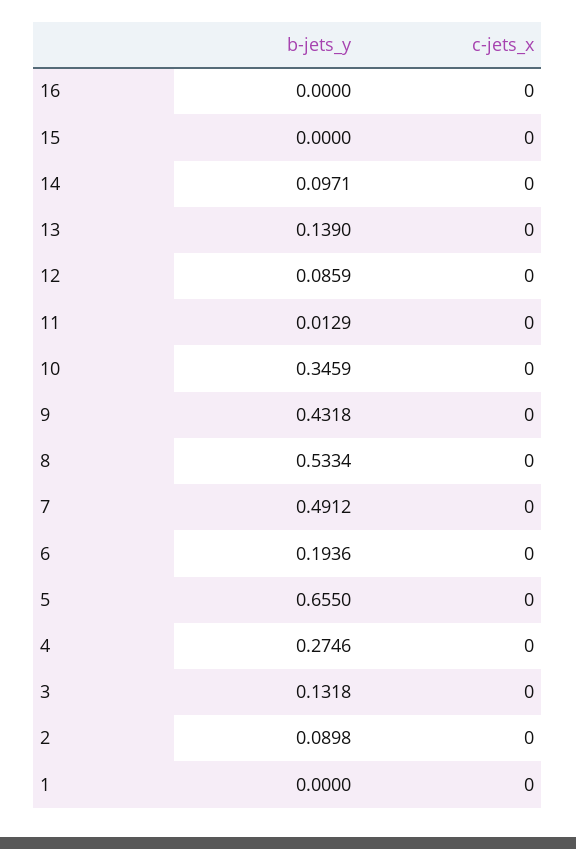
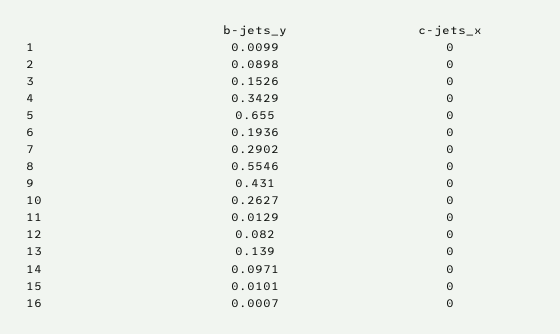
b-jets_y, 16: 0 -> 0.0007
b-jets_y, 15: 0 -> 0.0101
b-jets_y, 12: 0.0859 -> 0.082
b-jets_y, 10: 0.3459 -> 0.2627
b-jets_y, 9: 0.4318 -> 0.431
b-jets_y, 8: 0.5334 -> 0.5546
b-jets_y, 7: 0.4912 -> 0.2902
b-jets_y, 4: 0.2746 -> 0.3429
b-jets_y, 3: 0.1318 -> 0.1526
b-jets_y, 1: 0 -> 0.0099

